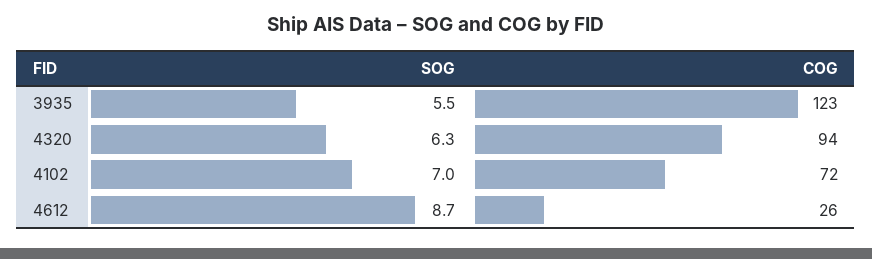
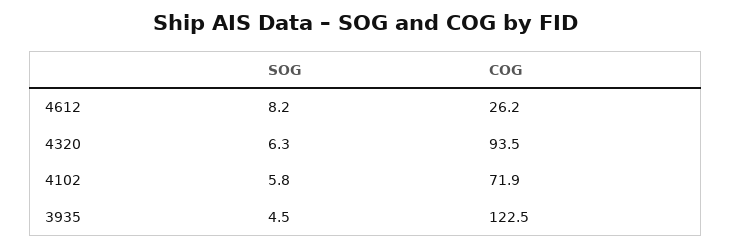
SOG, 3935: 5.5 -> 4.5
SOG, 4102: 7 -> 5.8
SOG, 4612: 8.7 -> 8.2

